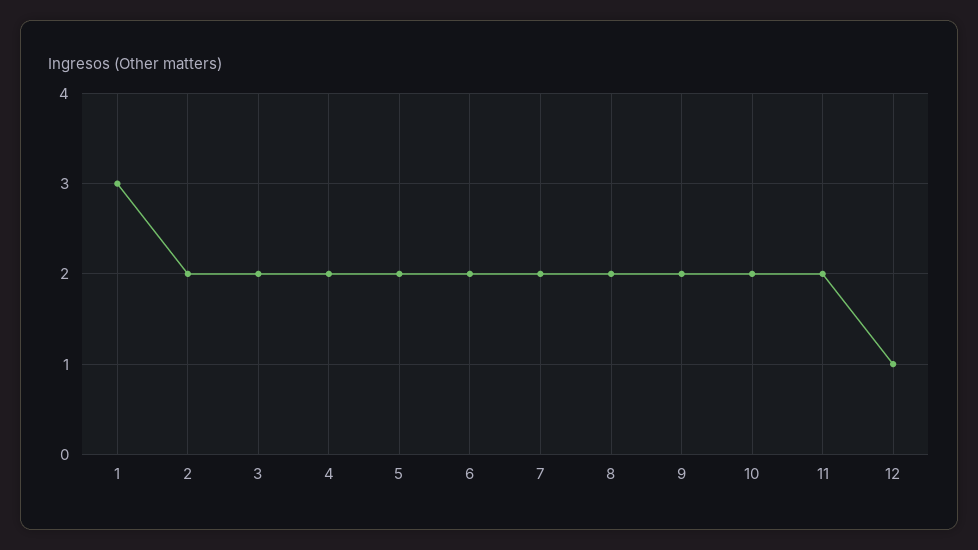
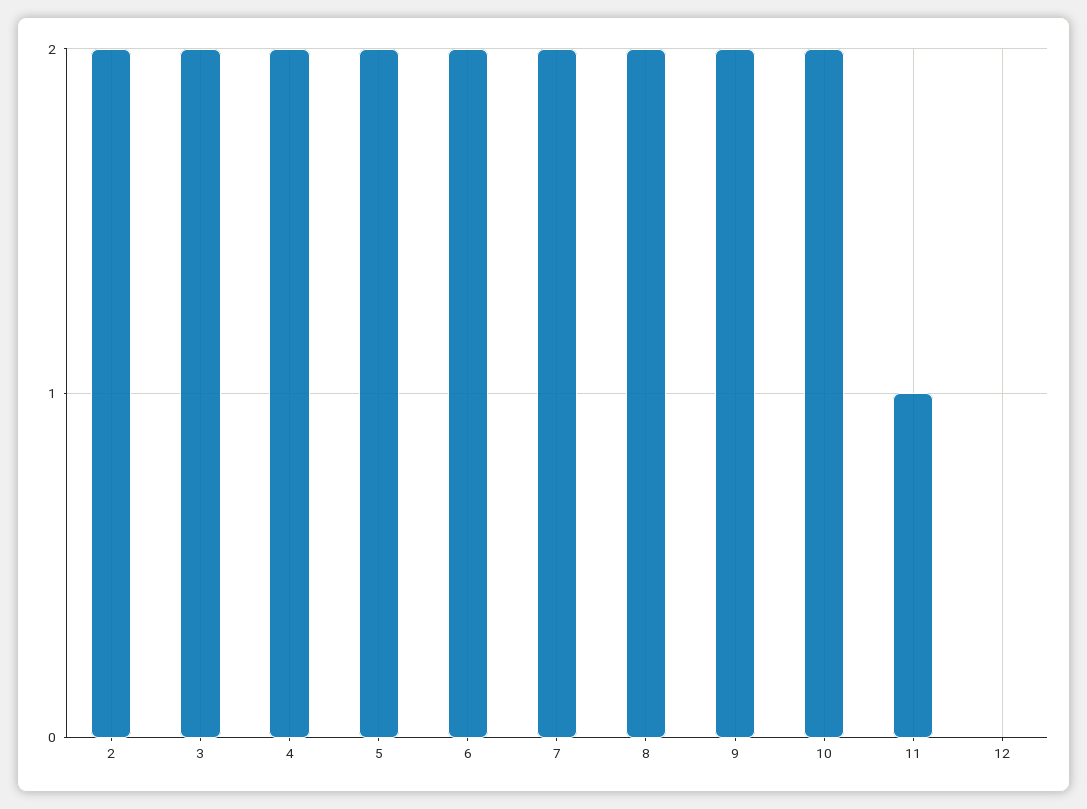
1: 3 -> none
11: 2 -> 1
12: 1 -> 0

